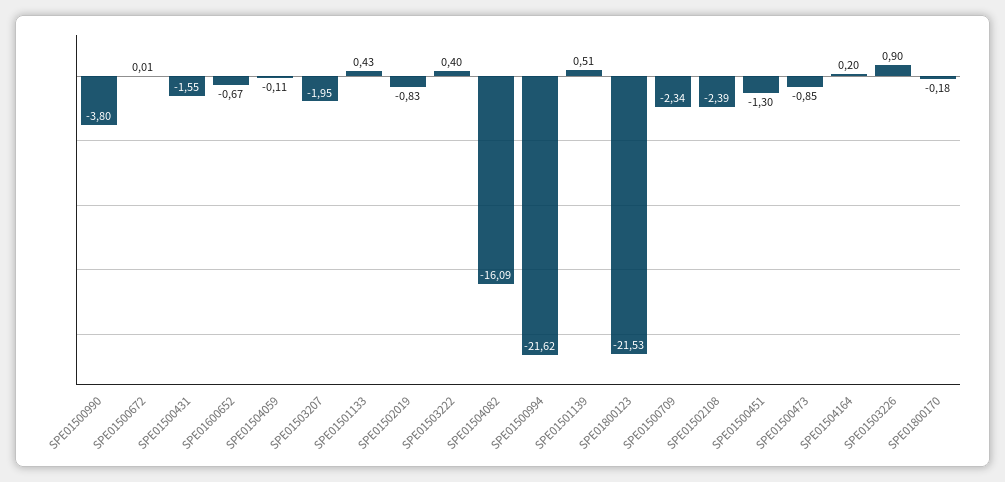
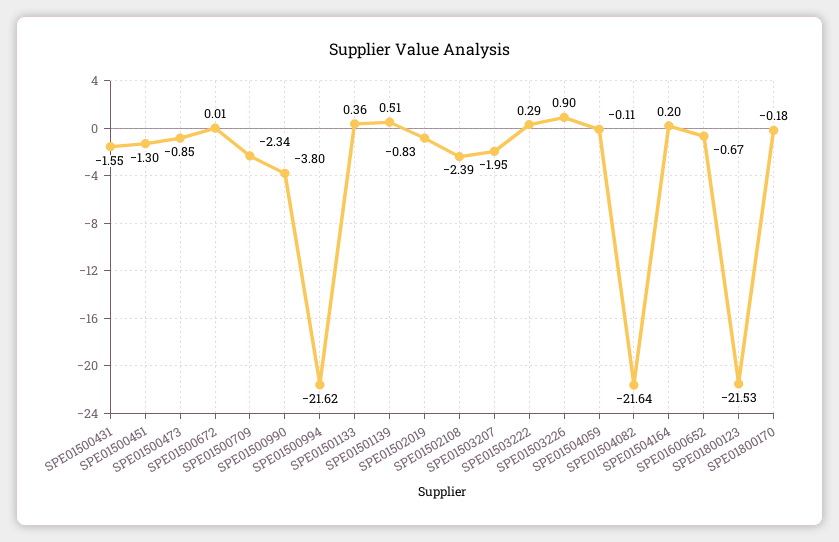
SPE01501133: 0.43 -> 0.36
SPE01503222: 0.4 -> 0.29
SPE01504082: -16.09 -> -21.64

